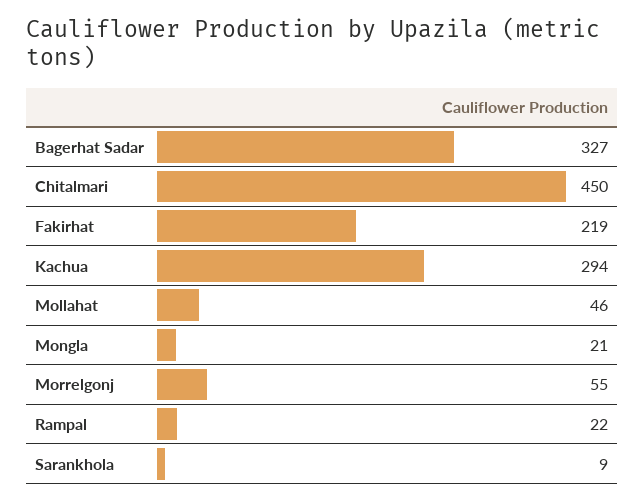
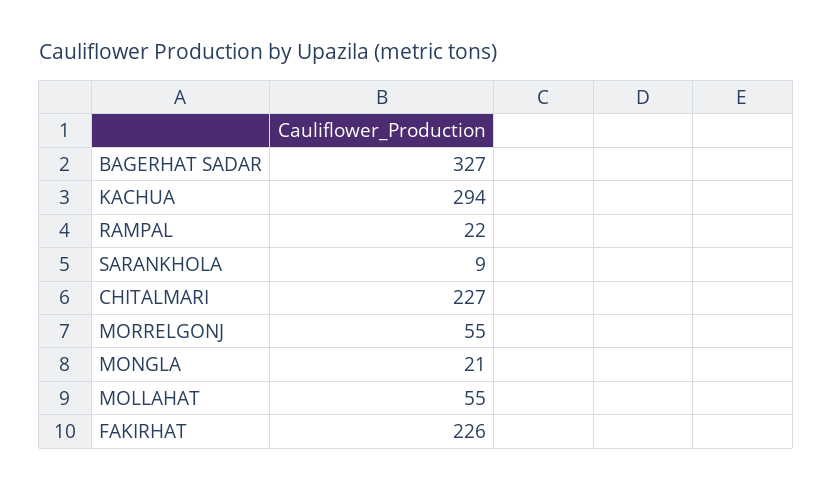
Chitalmari: 450 -> 227
Fakirhat: 219 -> 226
Mollahat: 46 -> 55

